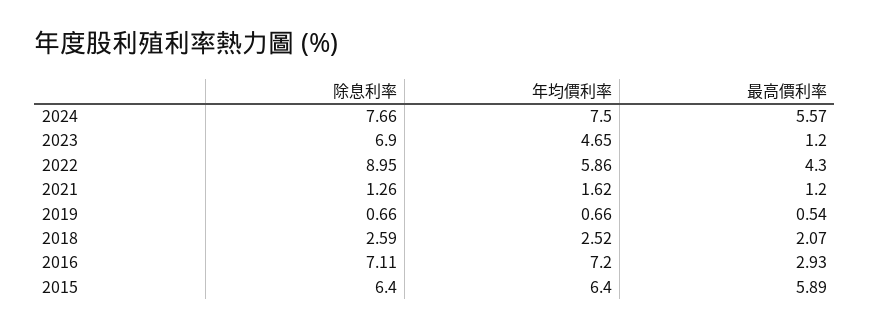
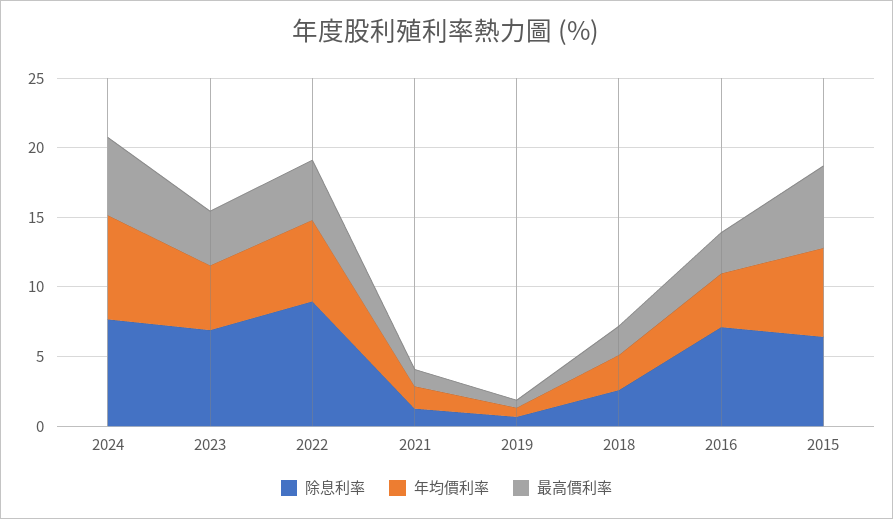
最高價利率, 2023: 1.2 -> 4
年均價利率, 2016: 7.2 -> 4

